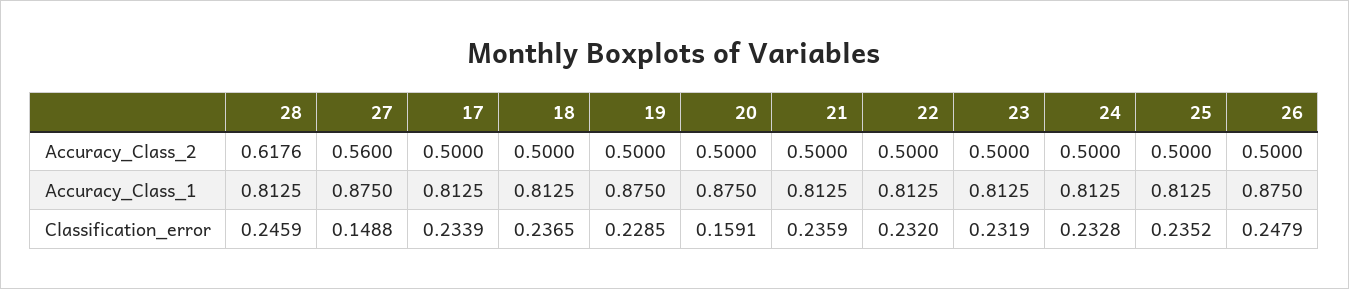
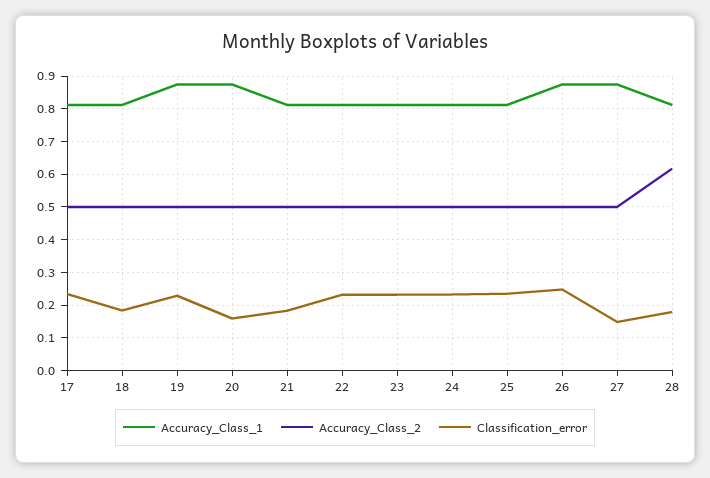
Accuracy_Class_2, 27: 0.56 -> 0.5
Classification_error, 28: 0.2459 -> 0.18
Classification_error, 18: 0.2365 -> 0.18
Classification_error, 21: 0.2359 -> 0.18

